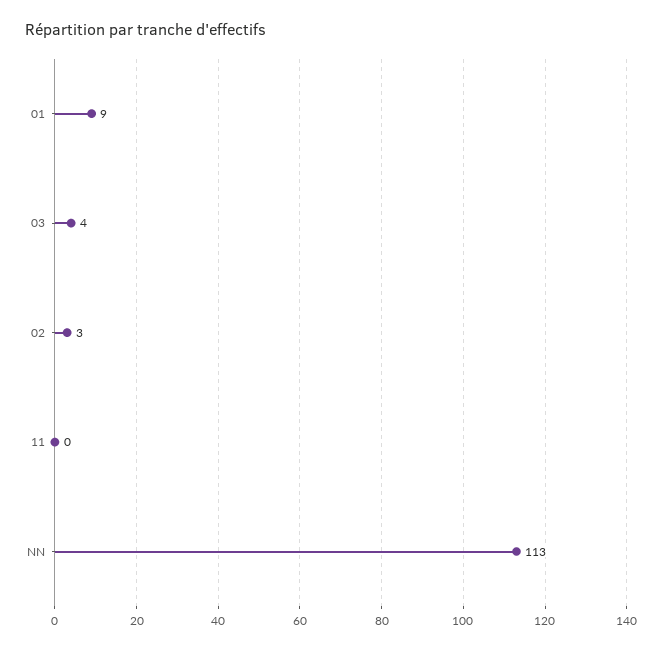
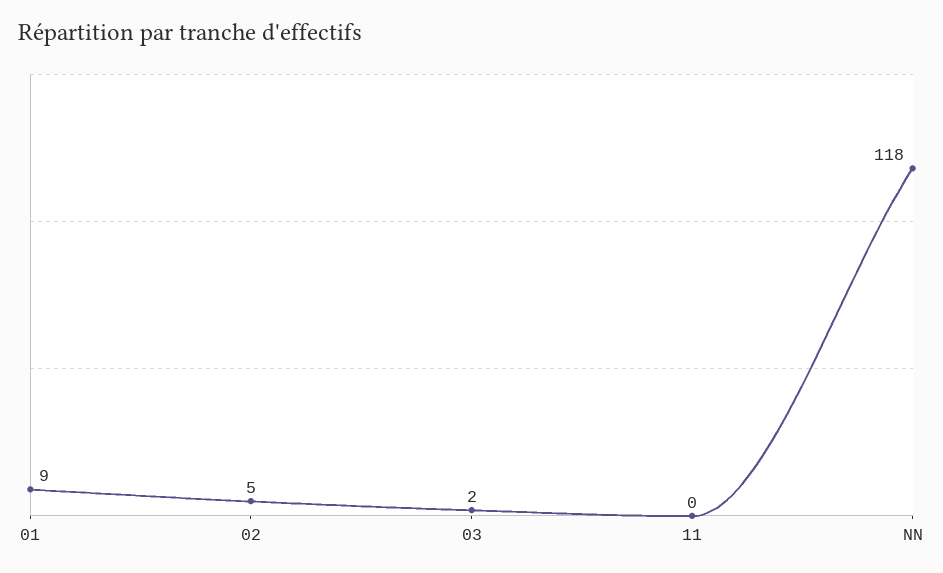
03: 4 -> 2
02: 3 -> 5
NN: 113 -> 118

